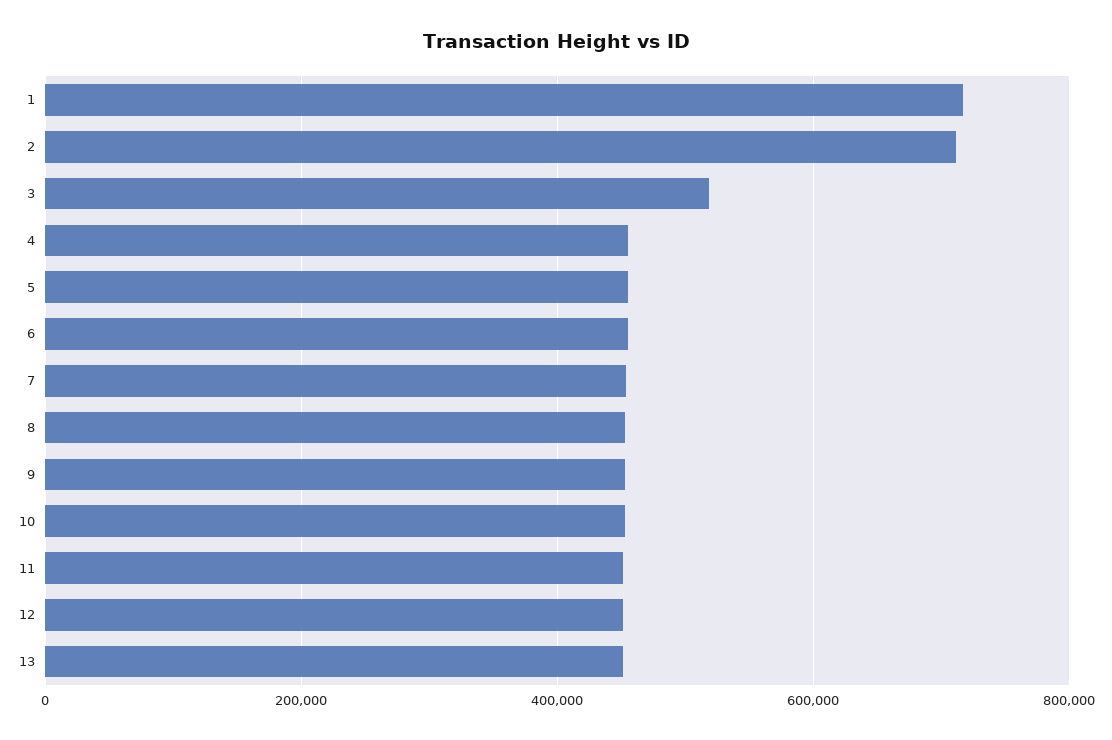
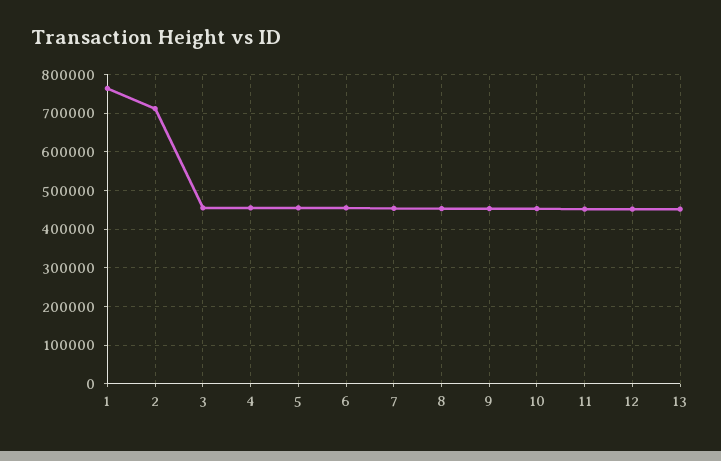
1: 720000 -> 760000
3: 520000 -> 460000

